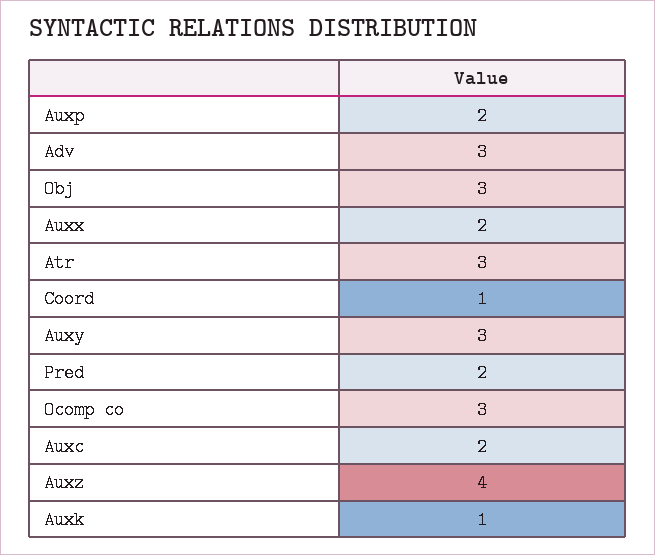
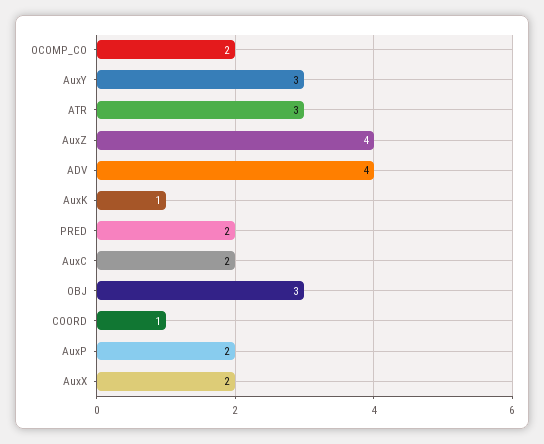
Adv: 3 -> 4
Ocomp co: 3 -> 2

